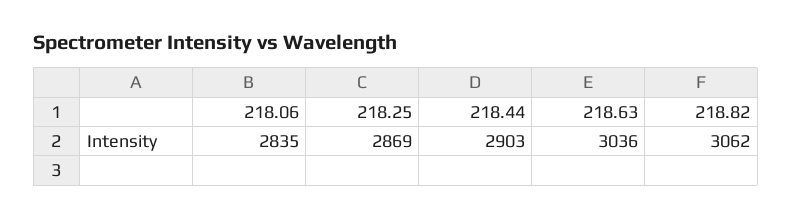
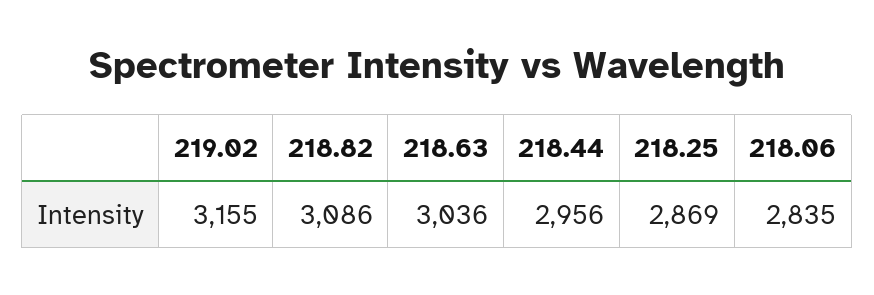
218.44: 2903 -> 2956
218.82: 3062 -> 3086
219.02: none -> 3155

